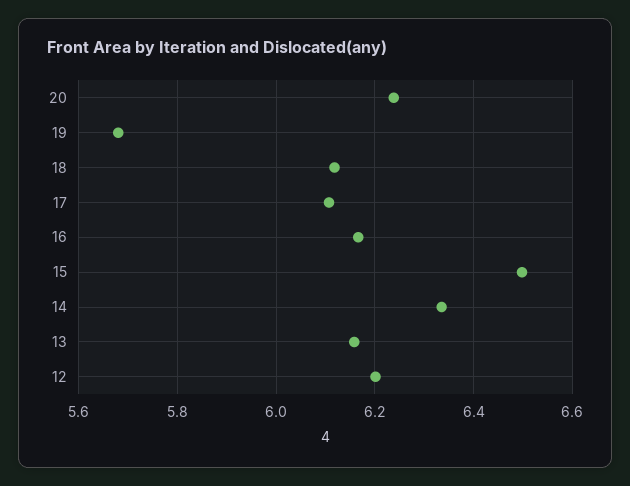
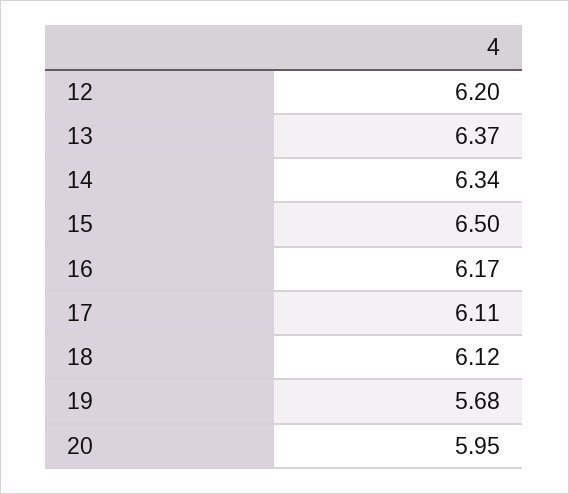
20: 6.24 -> 5.95
13: 6.16 -> 6.37

